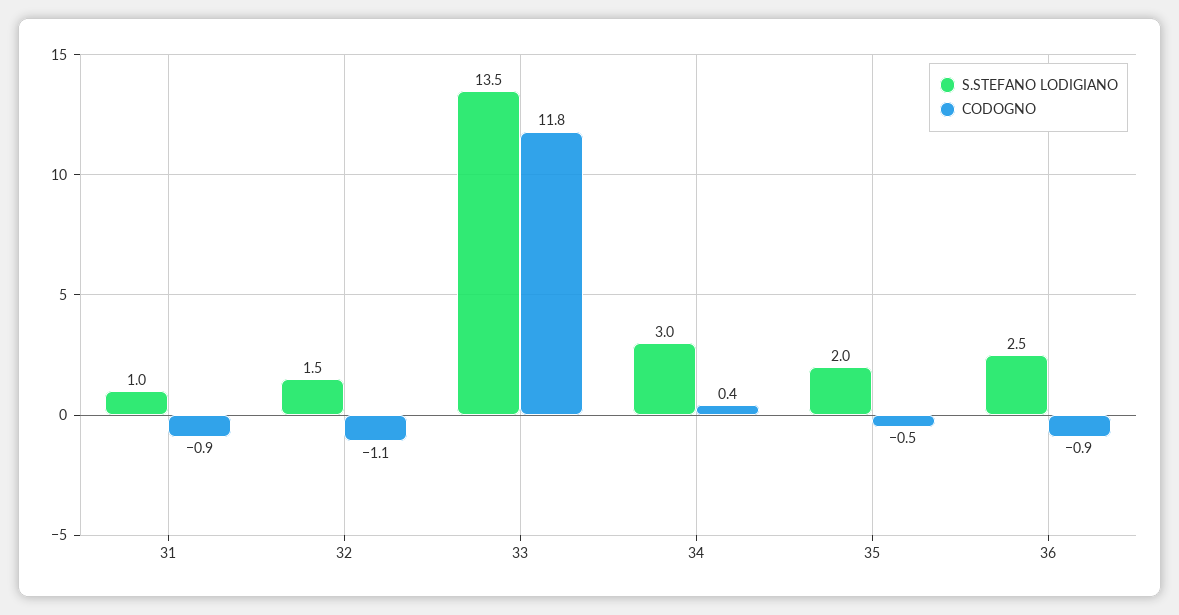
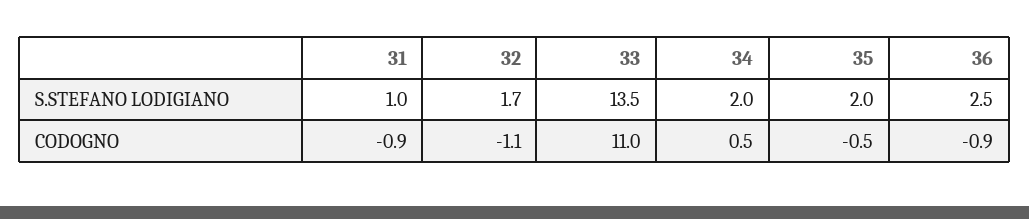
S.STEFANO LODIGIANO, 32: 1.5 -> 1.7
CODOGNO, 33: 11.8 -> 11
S.STEFANO LODIGIANO, 34: 3 -> 2
CODOGNO, 34: 0.4 -> 0.5

